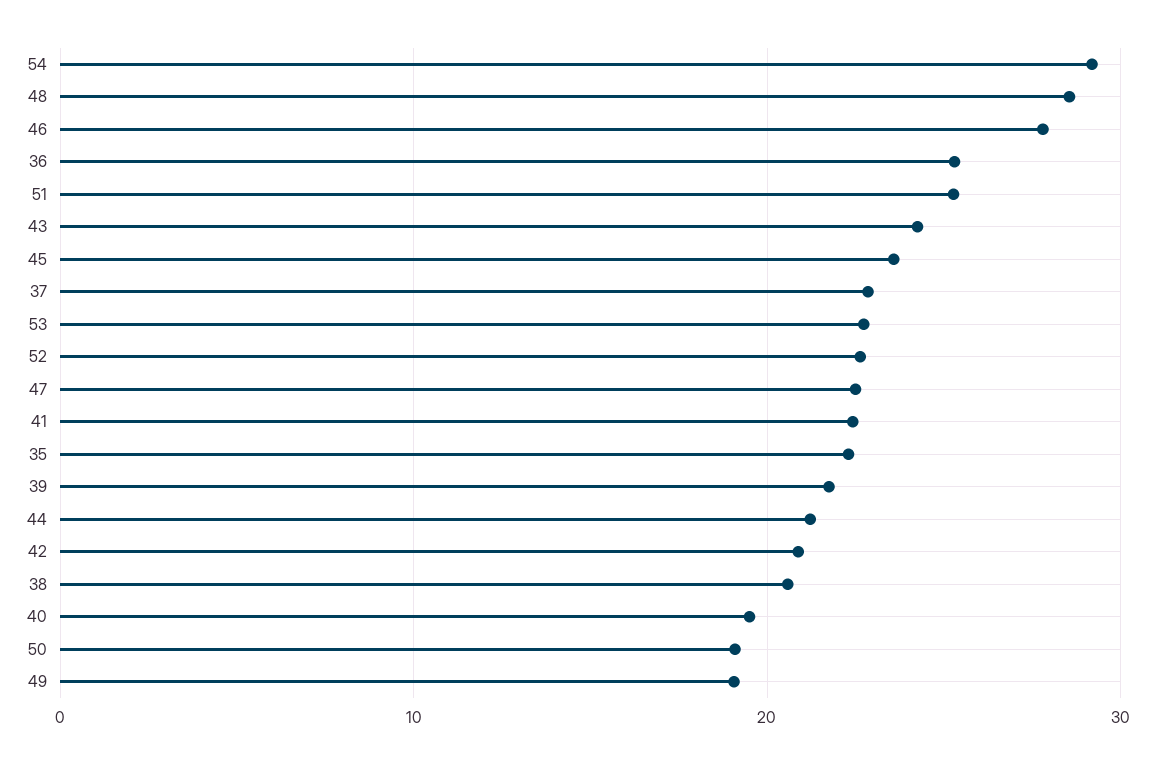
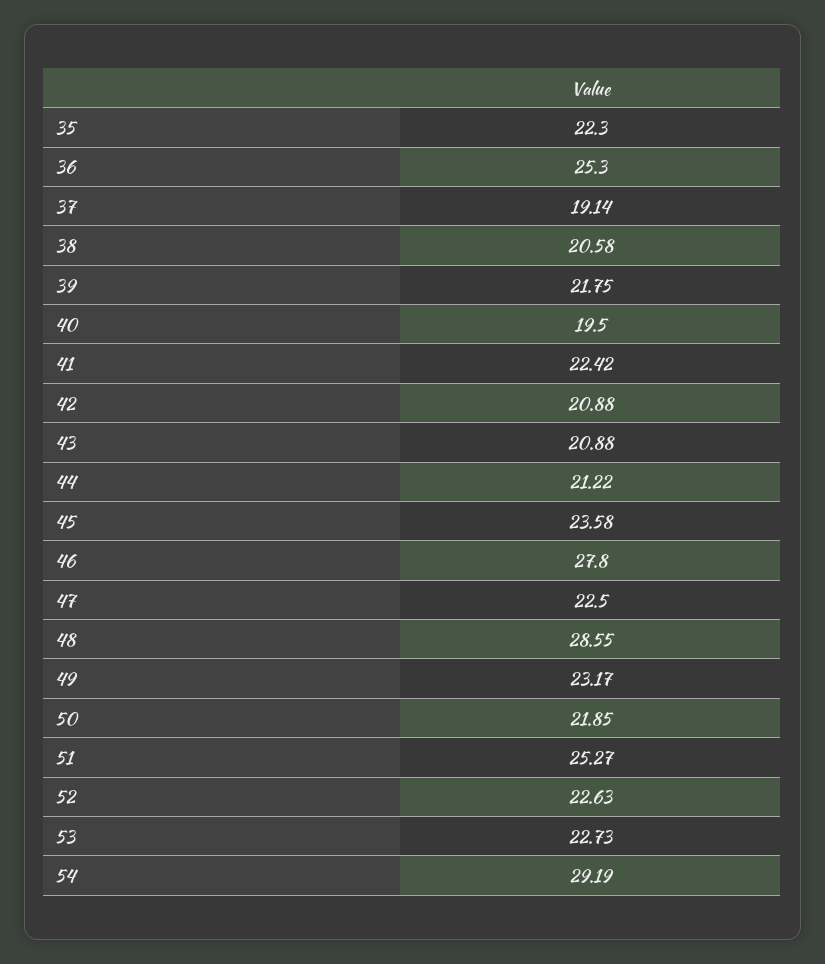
43: 24 -> 20.88
37: 23 -> 19.14
50: 19 -> 21.85
49: 19 -> 23.17

